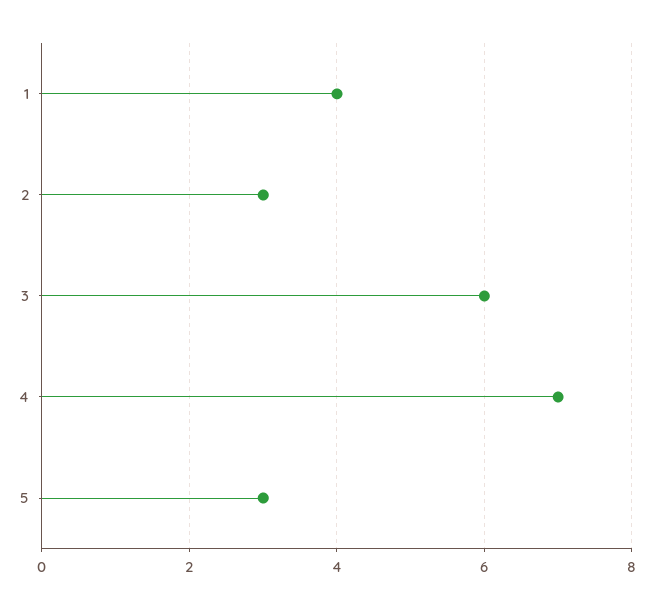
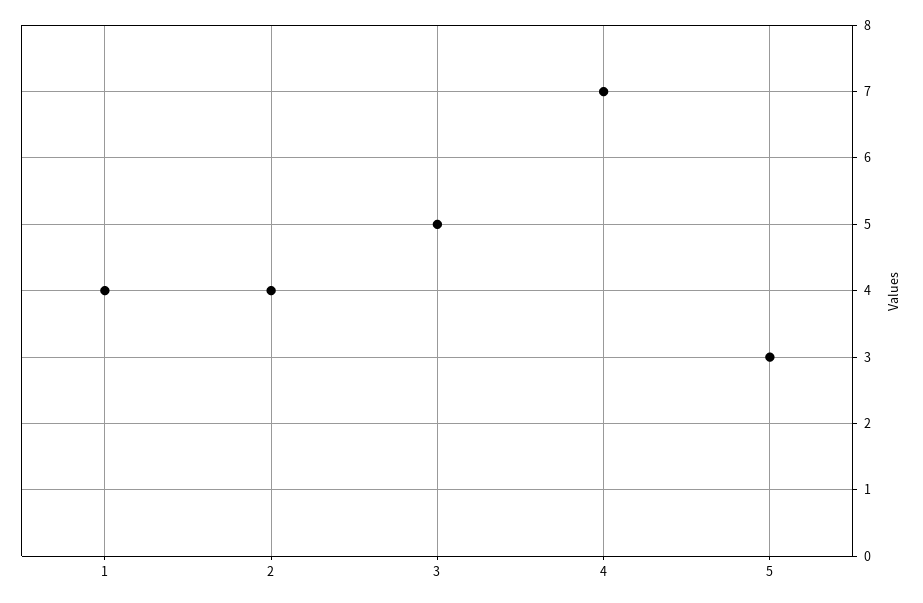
2: 3 -> 4
3: 6 -> 5

